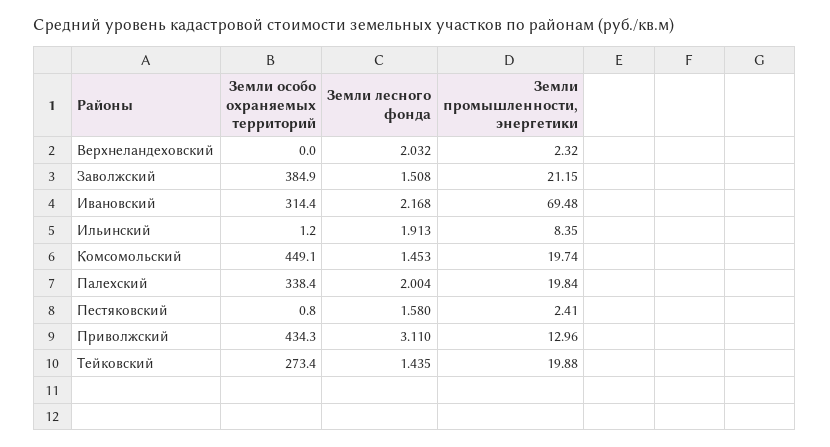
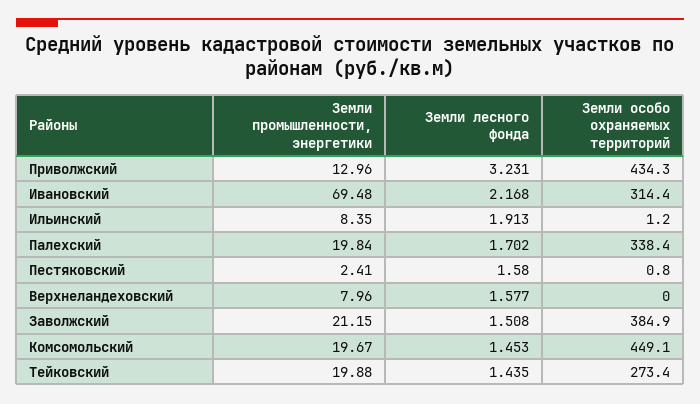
Земли лесного фонда, Верхнеландеховский: 2.032 -> 1.577
Земли промышленности, энергетики, Верхнеландеховский: 2.32 -> 7.96
Земли промышленности, энергетики, Комсомольский: 19.74 -> 19.67
Земли лесного фонда, Палехский: 2.004 -> 1.702
Земли лесного фонда, Приволжский: 3.11 -> 3.231

